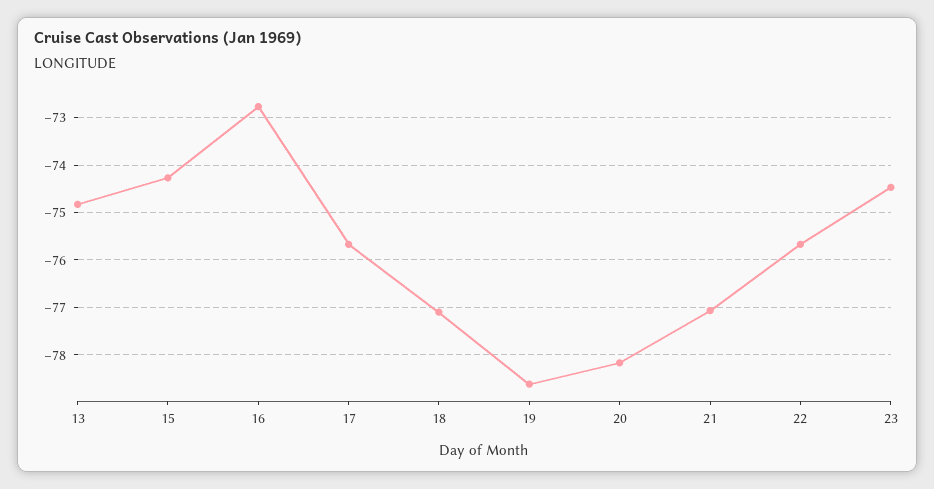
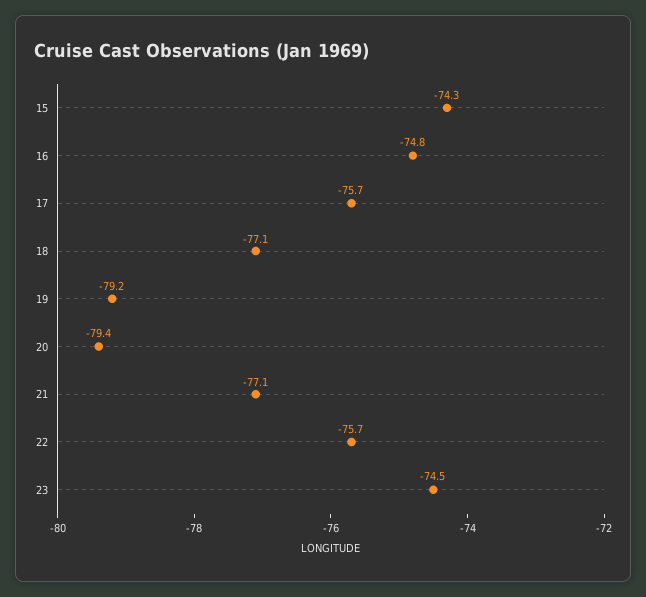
13: -74.8 -> none
16: -72.8 -> -74.8
19: -78.6 -> -79.2
20: -78.2 -> -79.4

